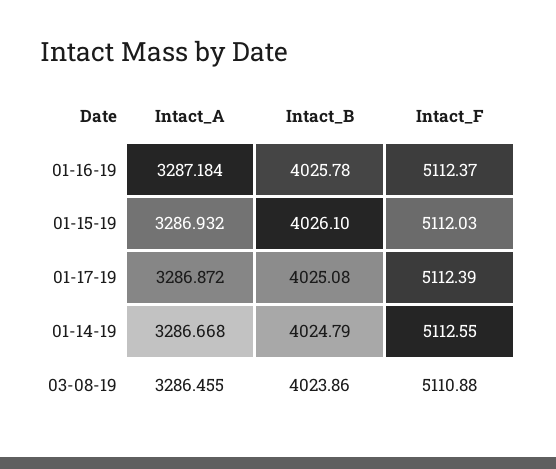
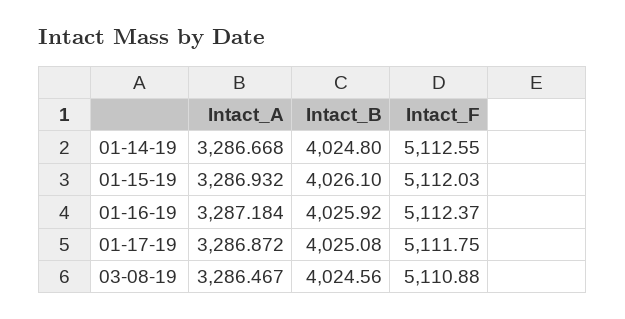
Intact_B, 01-16-19: 4025.78 -> 4025.92
Intact_F, 01-17-19: 5112.39 -> 5111.75
Intact_B, 01-14-19: 4024.79 -> 4024.8
Intact_A, 03-08-19: 3286.455 -> 3286.467
Intact_B, 03-08-19: 4023.86 -> 4024.56

